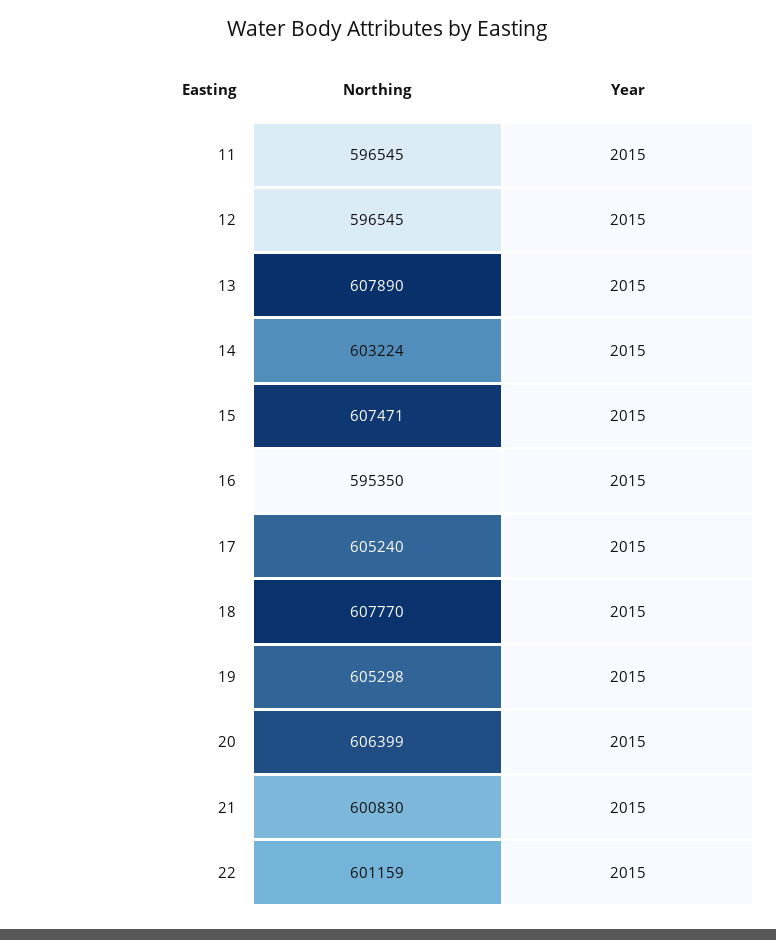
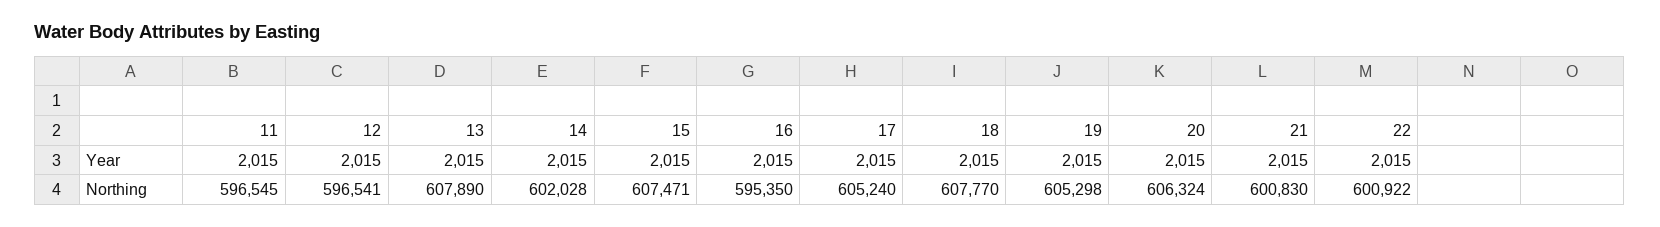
Northing, 12: 596545 -> 596541
Northing, 14: 603224 -> 602028
Northing, 20: 606399 -> 606324
Northing, 22: 601159 -> 600922

